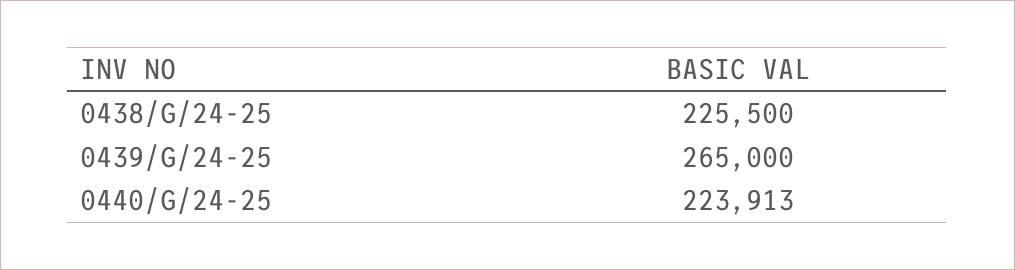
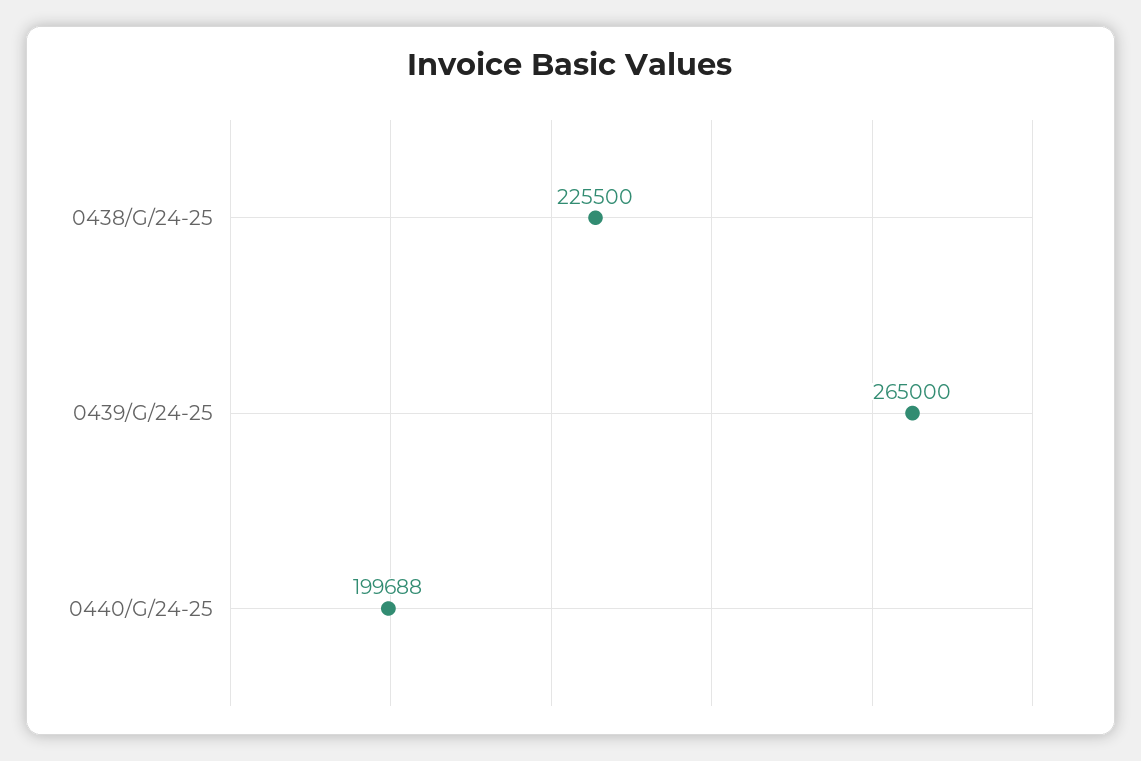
0440/G/24-25: 223913 -> 199688

